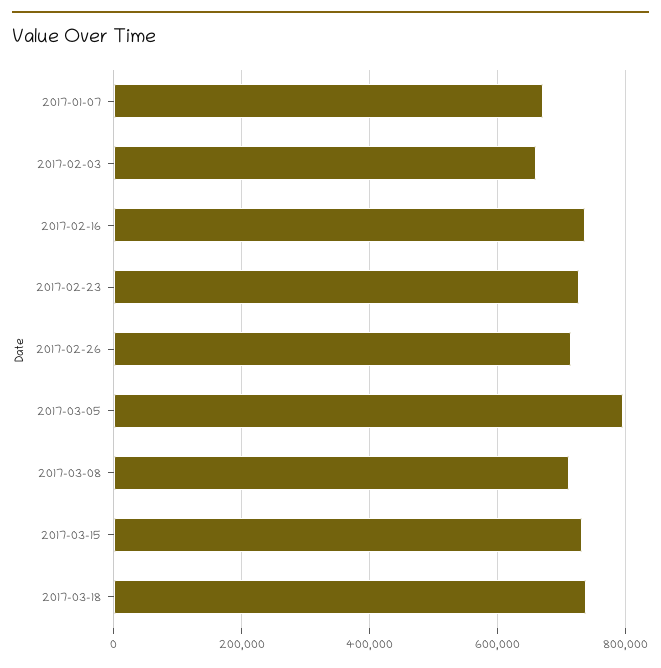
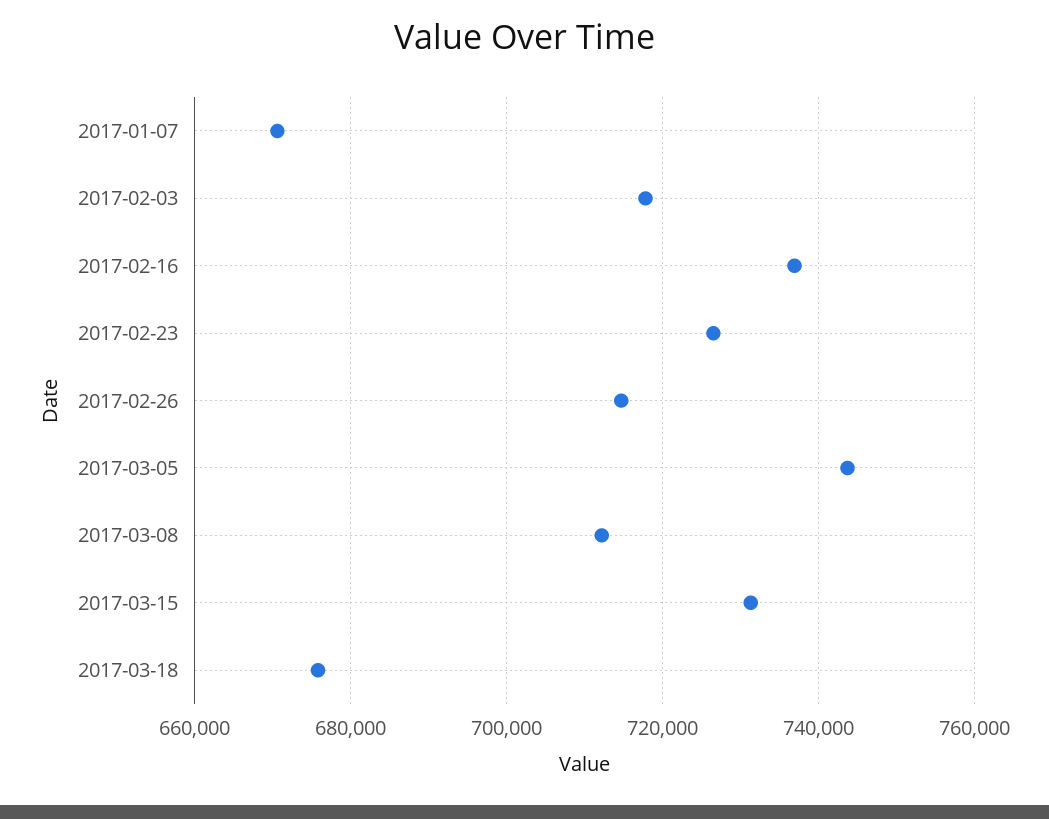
2017-02-03: 660000 -> 718000
2017-03-05: 800000 -> 744000
2017-03-18: 740000 -> 676000

